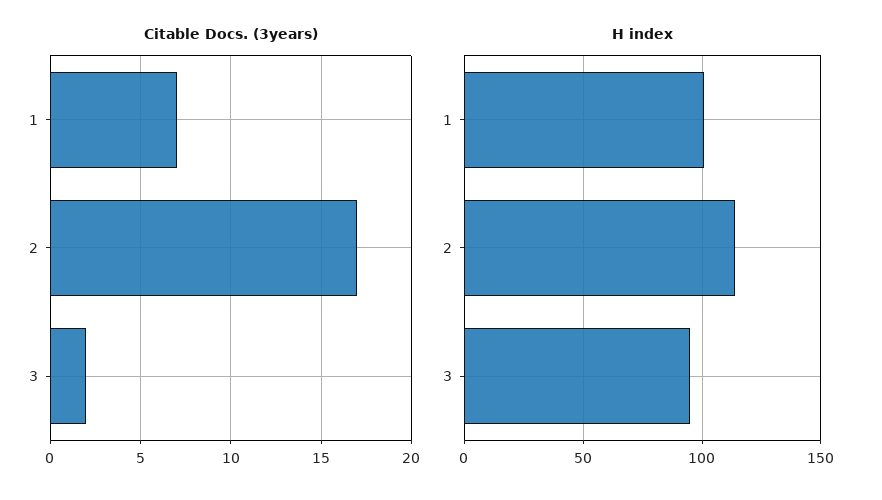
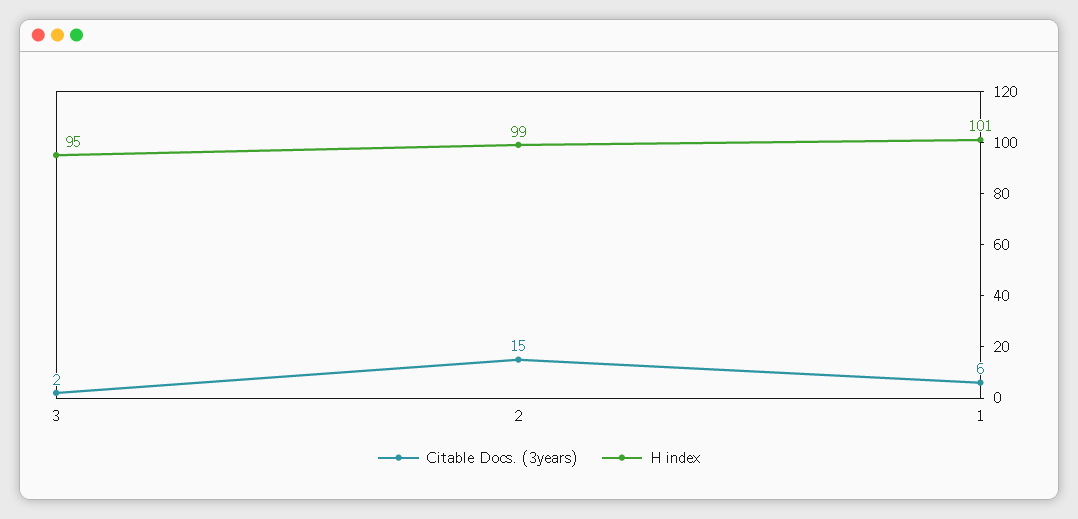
Citable Docs. (3years), 1: 7 -> 6
Citable Docs. (3years), 2: 17 -> 15
H index, 2: 115 -> 99

